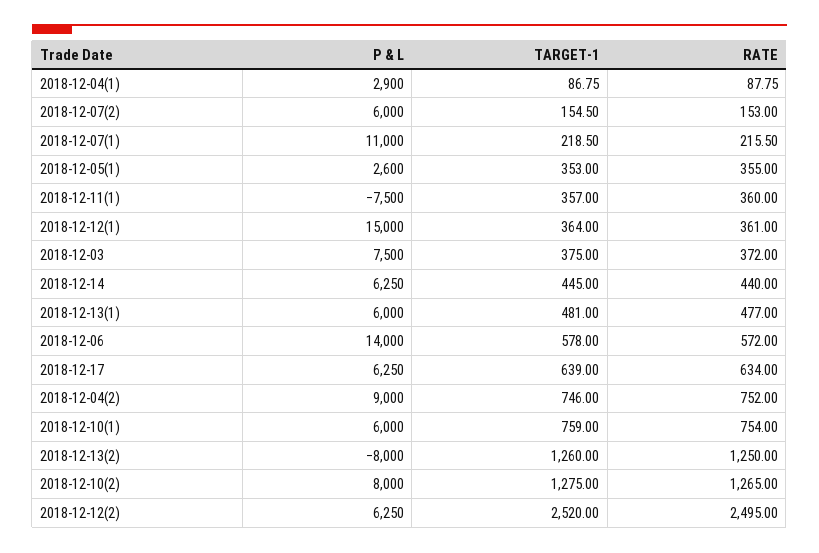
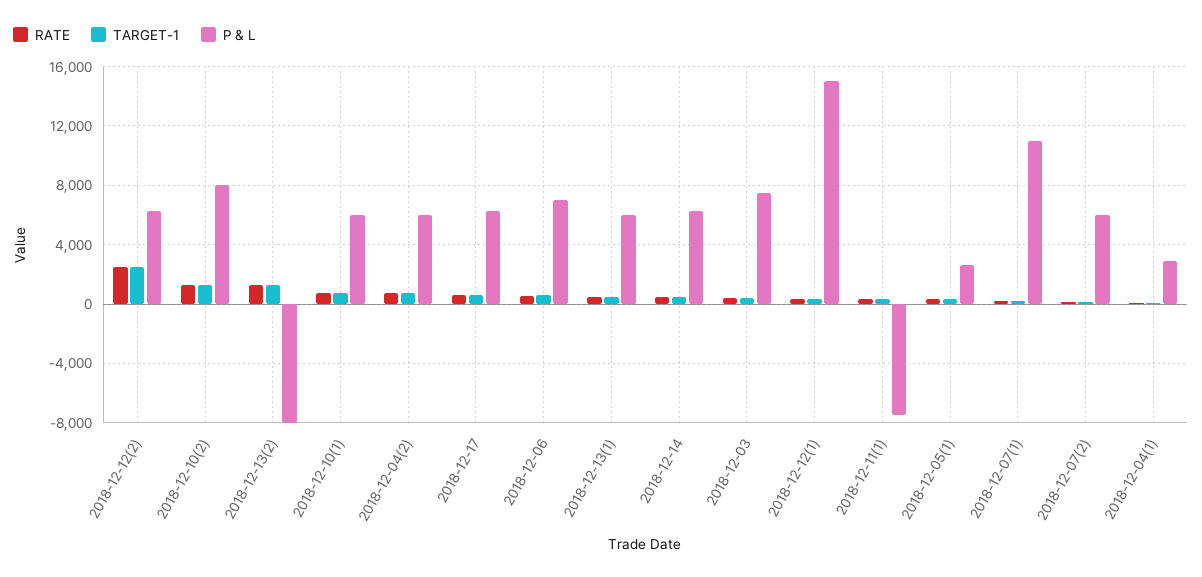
P & L, 2018-12-06: 14000 -> 7000
P & L, 2018-12-04(2): 9000 -> 6000

